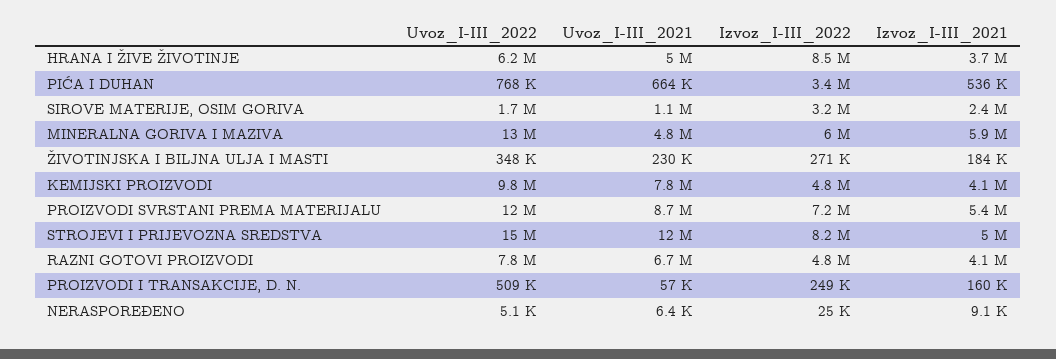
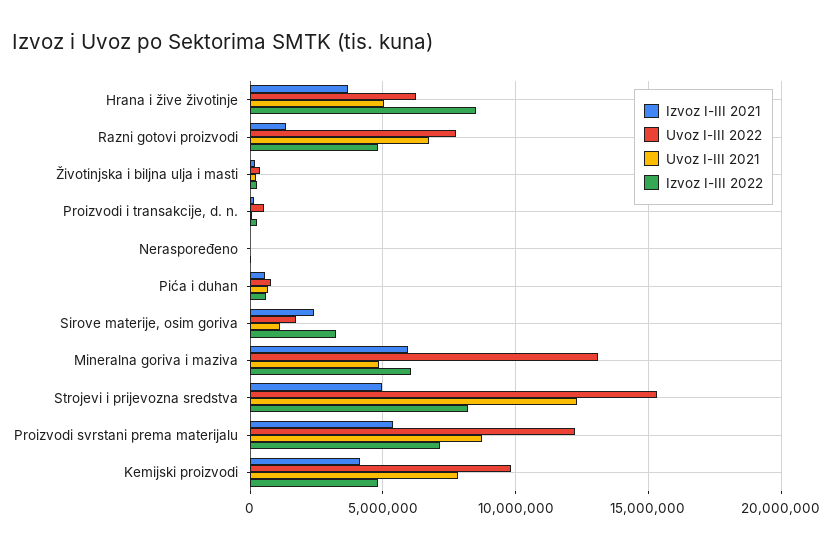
Izvoz_I-III_2022, PIĆA I DUHAN: 3400000 -> 500000
Izvoz_I-III_2021, RAZNI GOTOVI PROIZVODI: 4100000 -> 1500000

